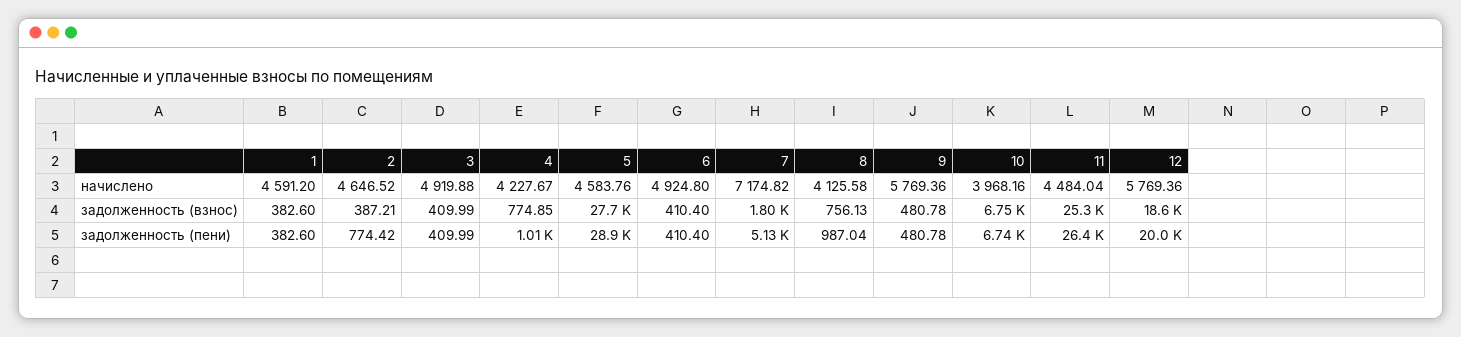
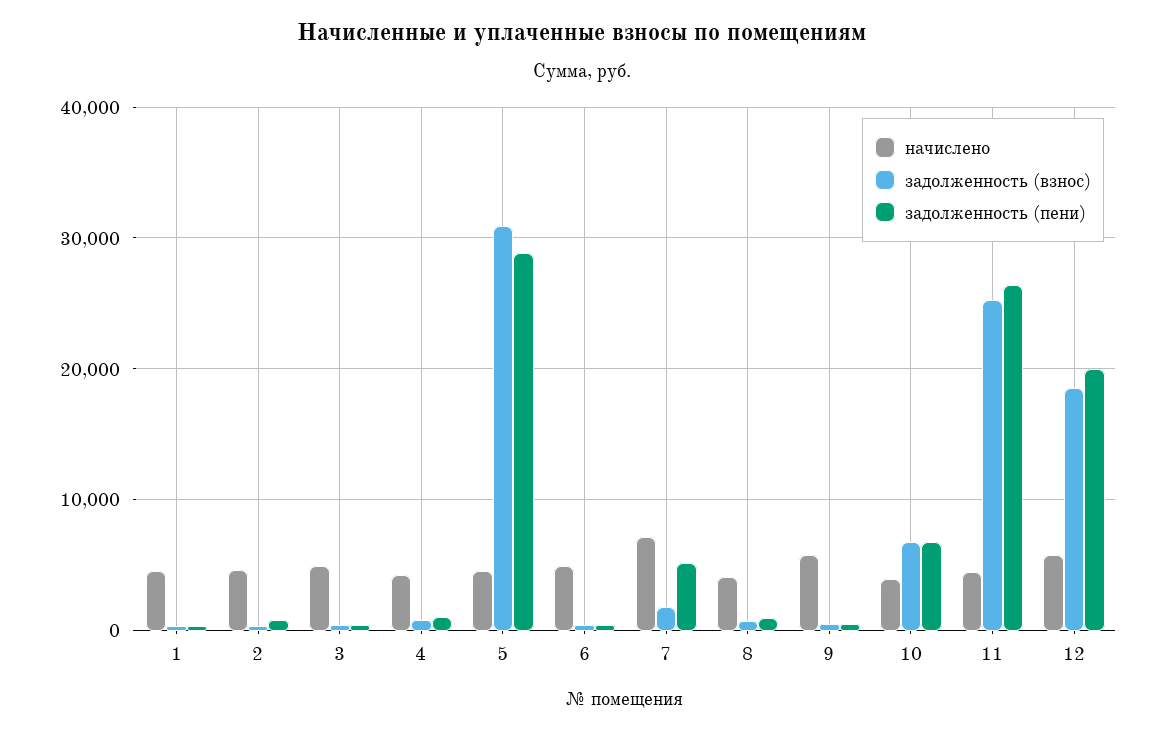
задолженность (взнос), 5: 27700 -> 31000

